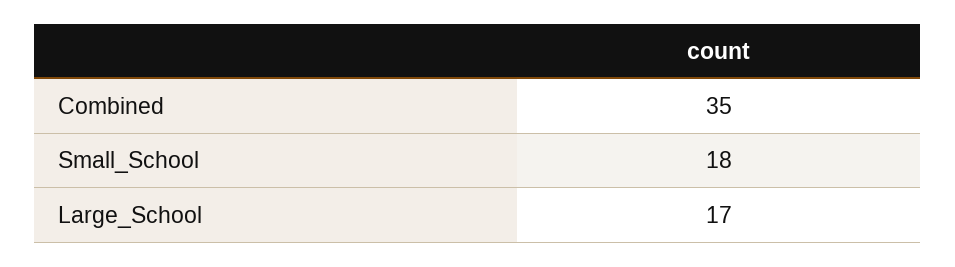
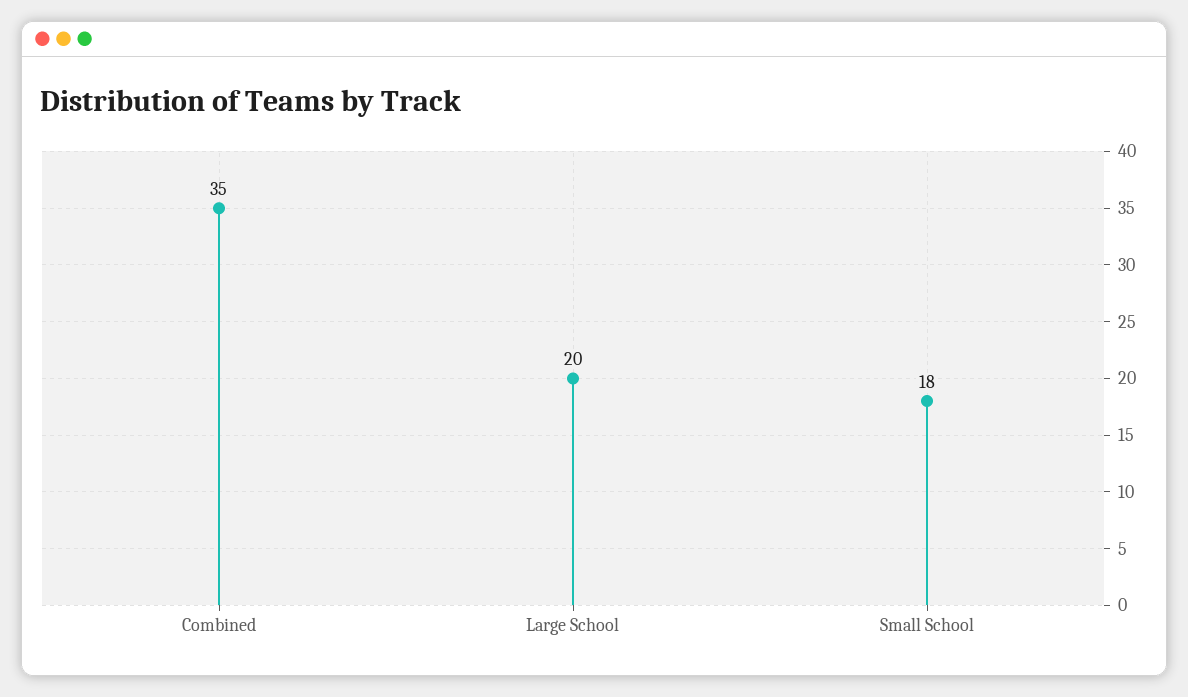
Large_School: 17 -> 20

